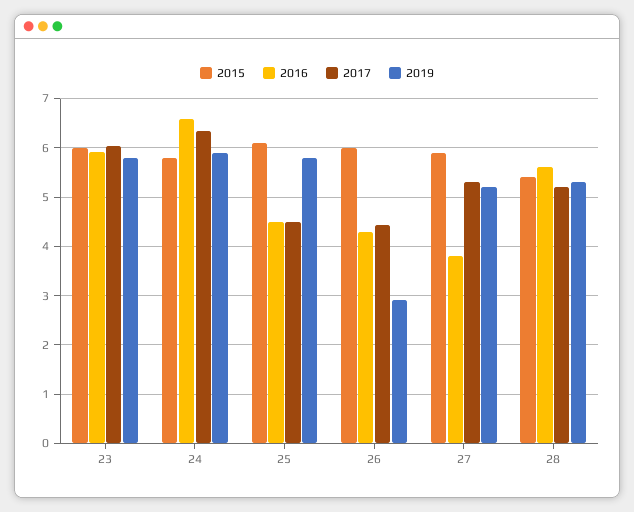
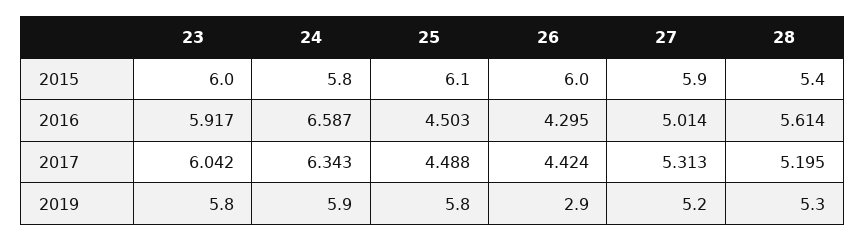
2016, 27: 3.8 -> 5.014

